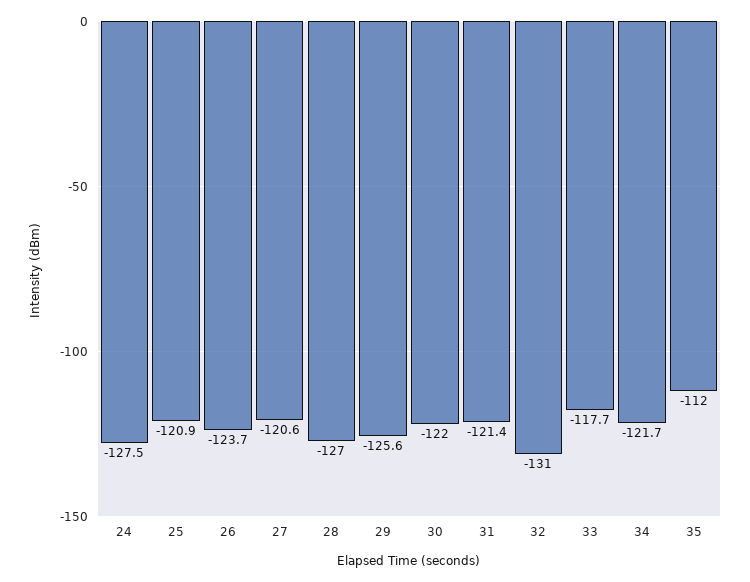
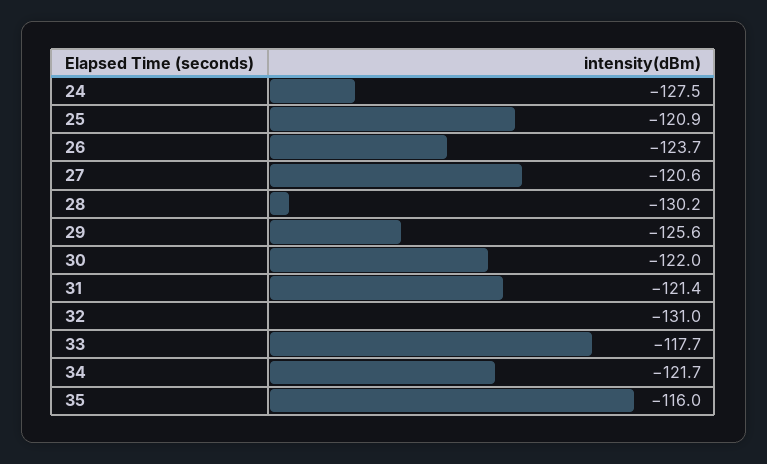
28: -127 -> -130.2
35: -112 -> -116

